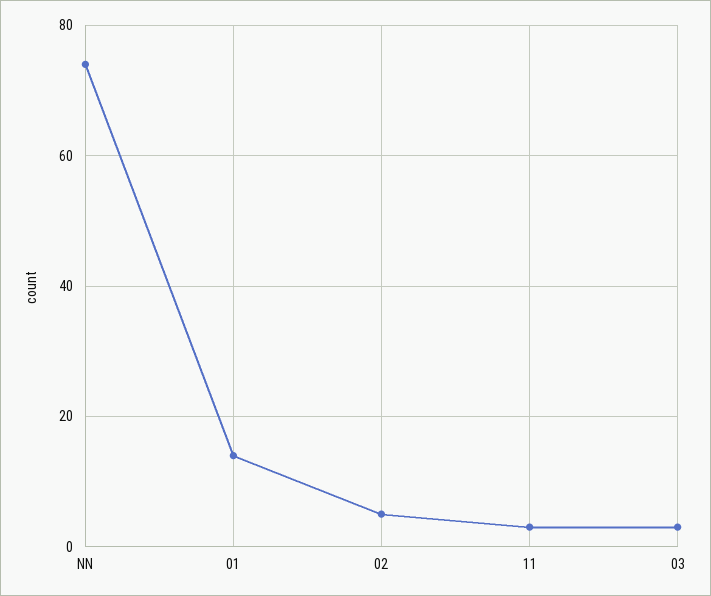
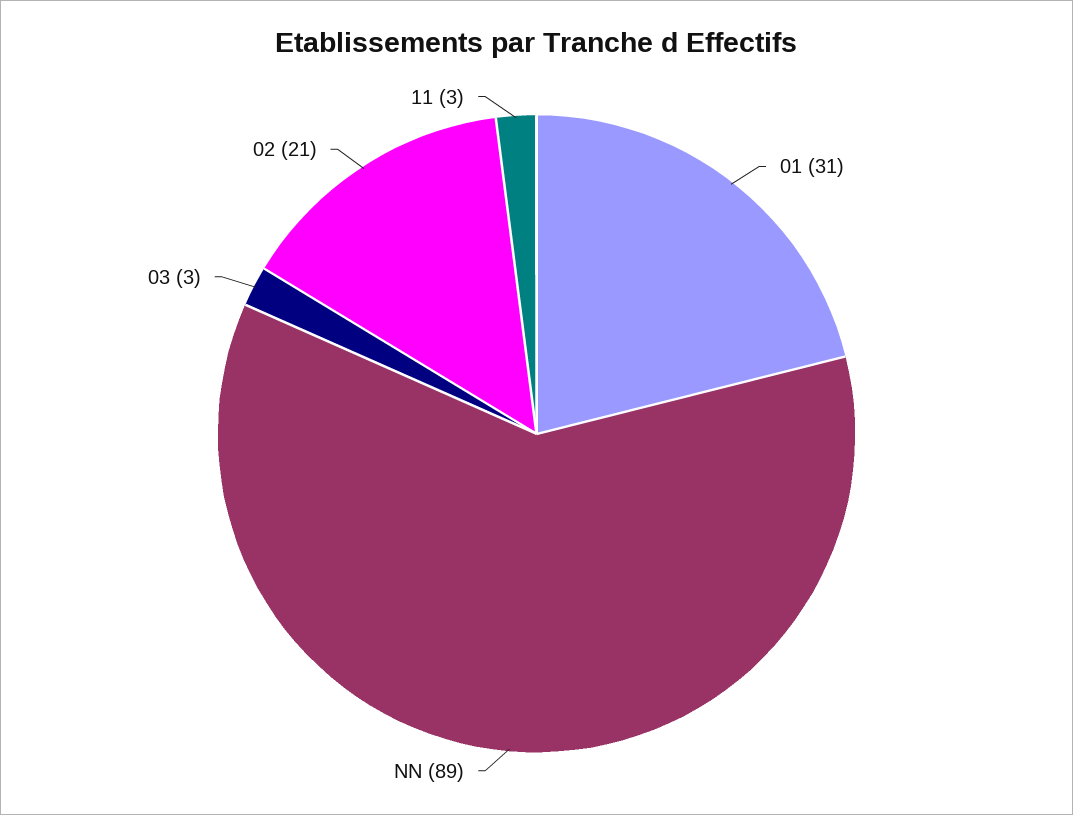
NN: 75 -> 89
01: 15 -> 31
02: 5 -> 21

